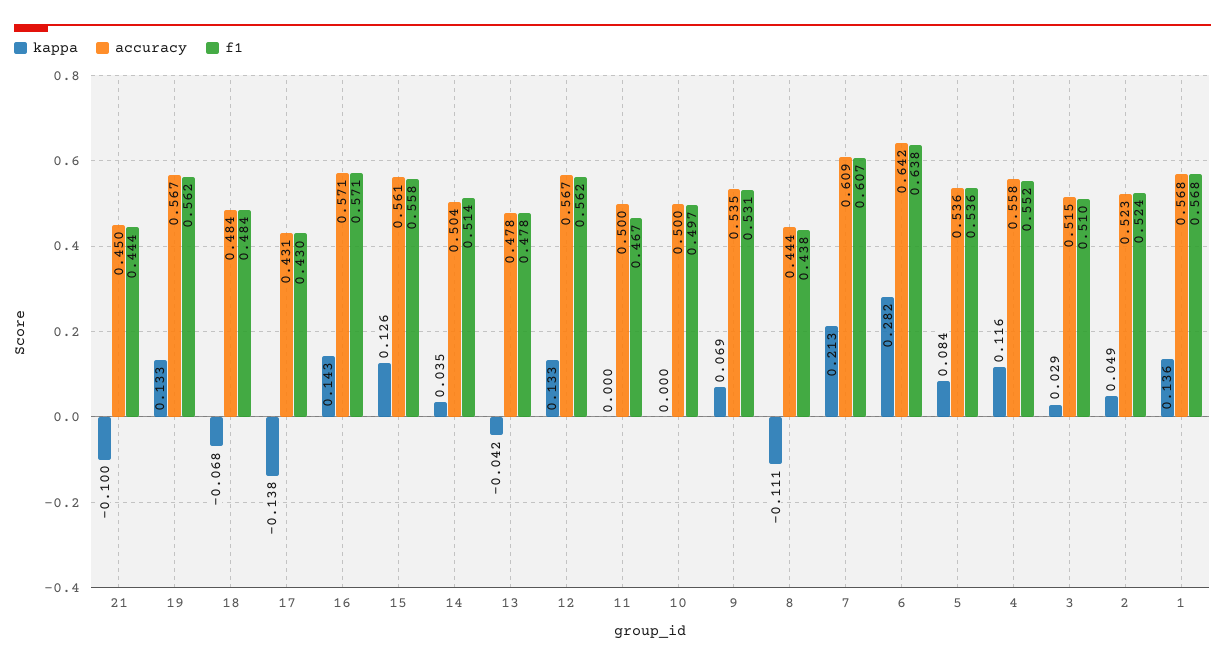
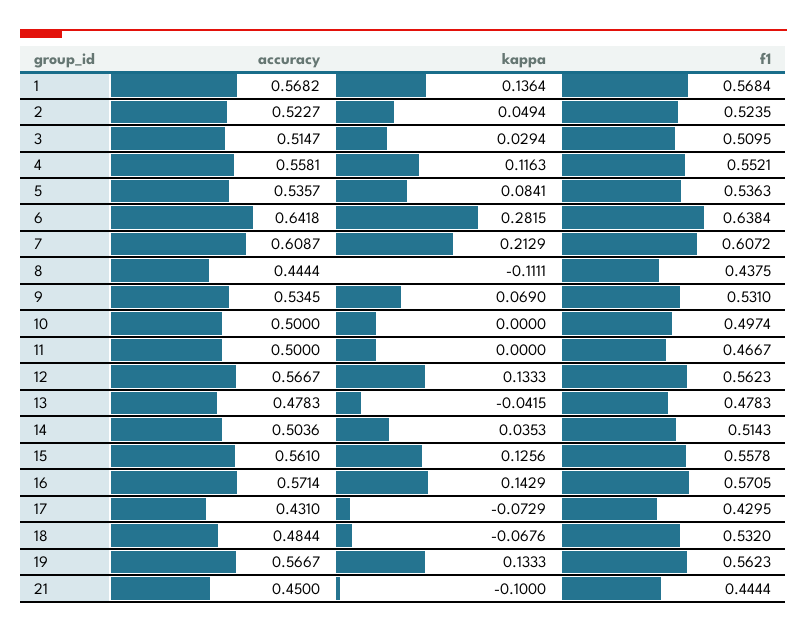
f1, 18: 0.484 -> 0.532
kappa, 17: -0.138 -> -0.0729

